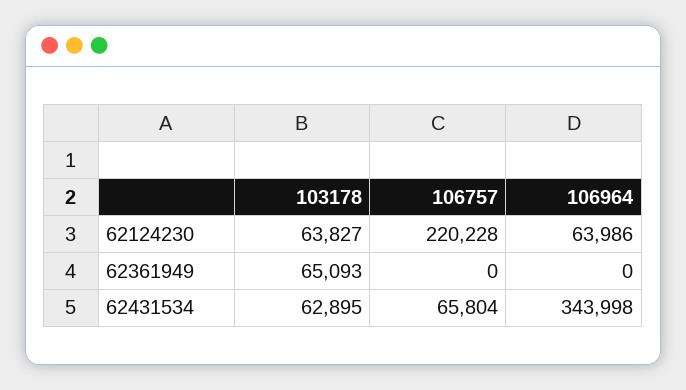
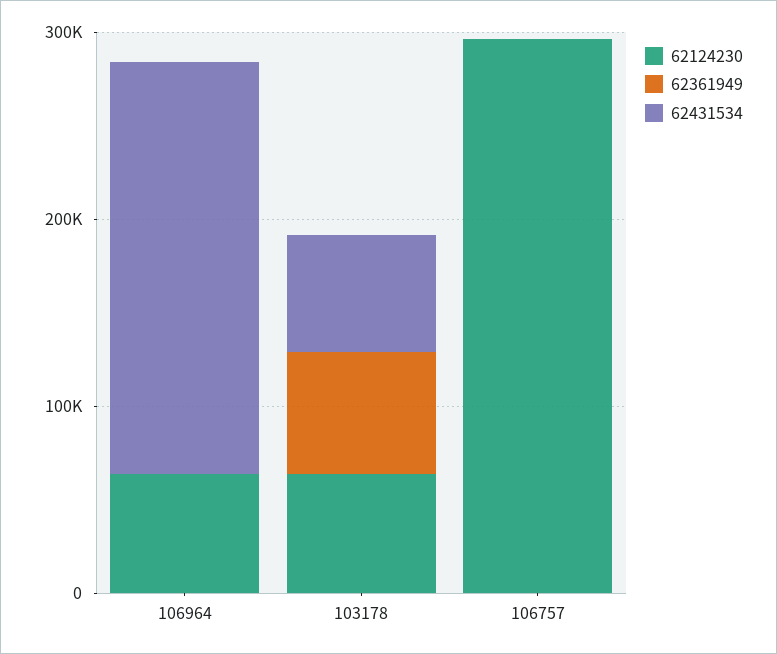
62124230, 106757: 220228 -> 300000
62431534, 106757: 65804 -> 0
62431534, 106964: 343998 -> 220000

